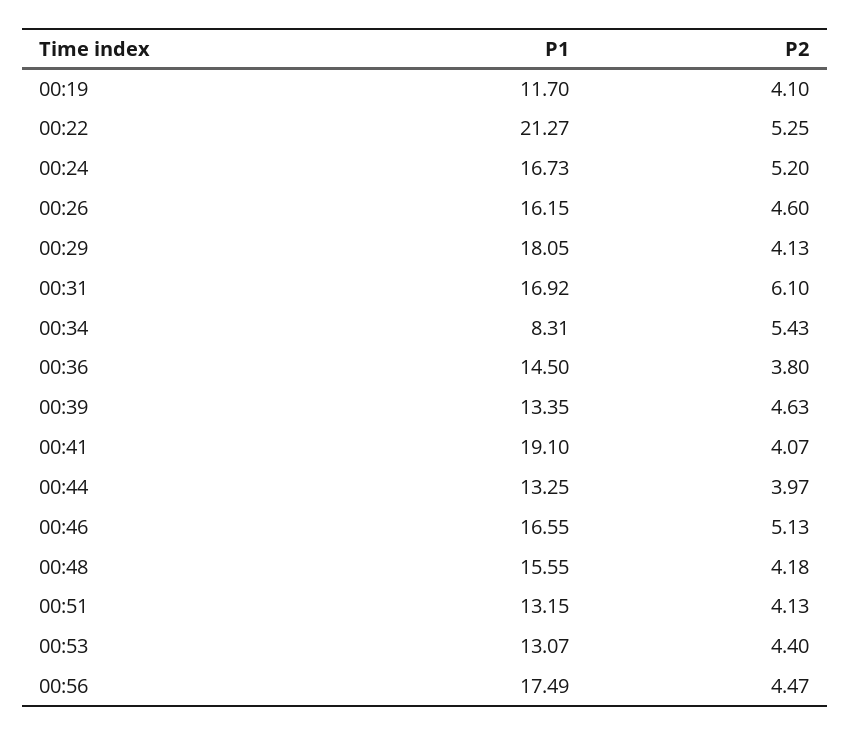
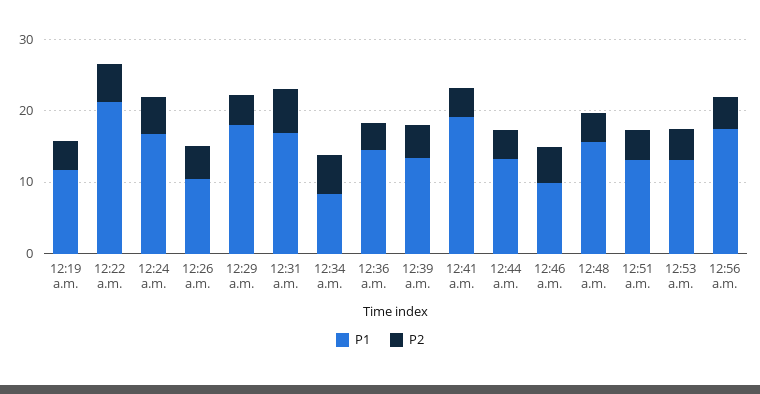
P1, 00:26: 16.15 -> 10
P1, 00:46: 16.55 -> 10

